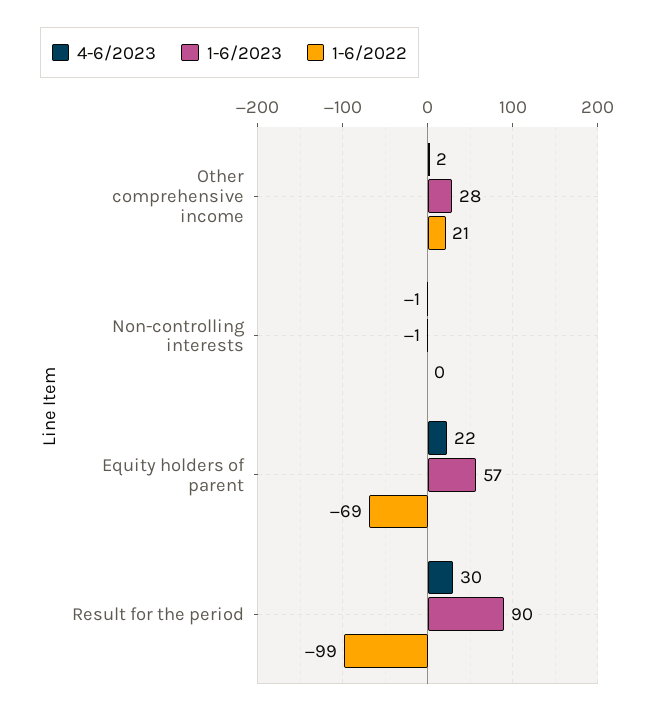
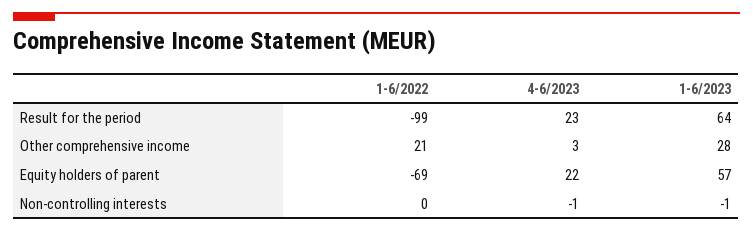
4-6/2023, Other comprehensive income: 2 -> 3
4-6/2023, Result for the period: 30 -> 23
1-6/2023, Result for the period: 90 -> 64

